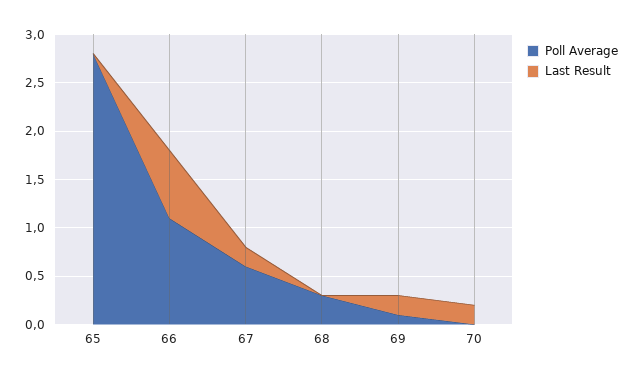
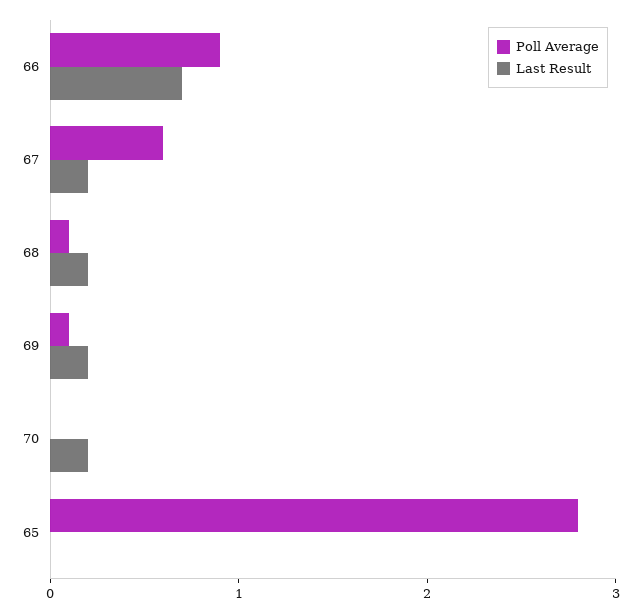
Poll Average, 66: 1.1 -> 0.9
Poll Average, 68: 0.3 -> 0.1
Last Result, 68: 0 -> 0.2

